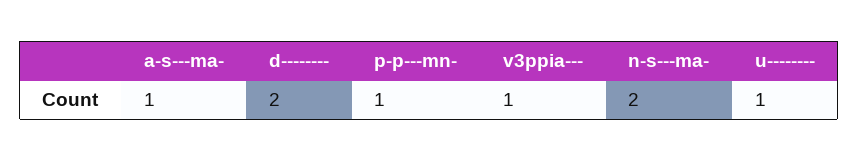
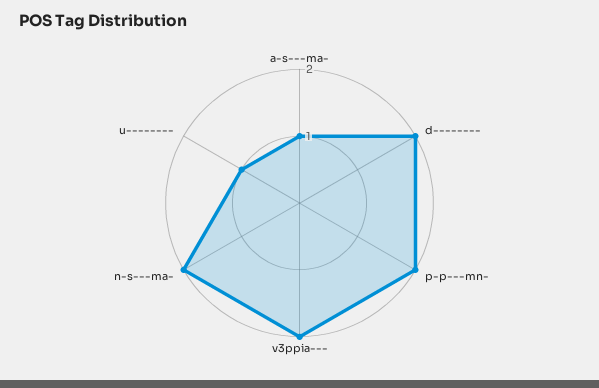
p-p---mn-: 1 -> 2
v3ppia---: 1 -> 2

